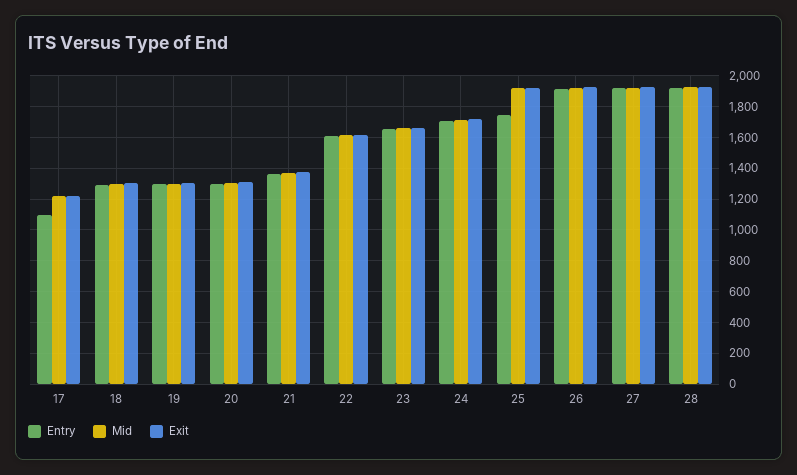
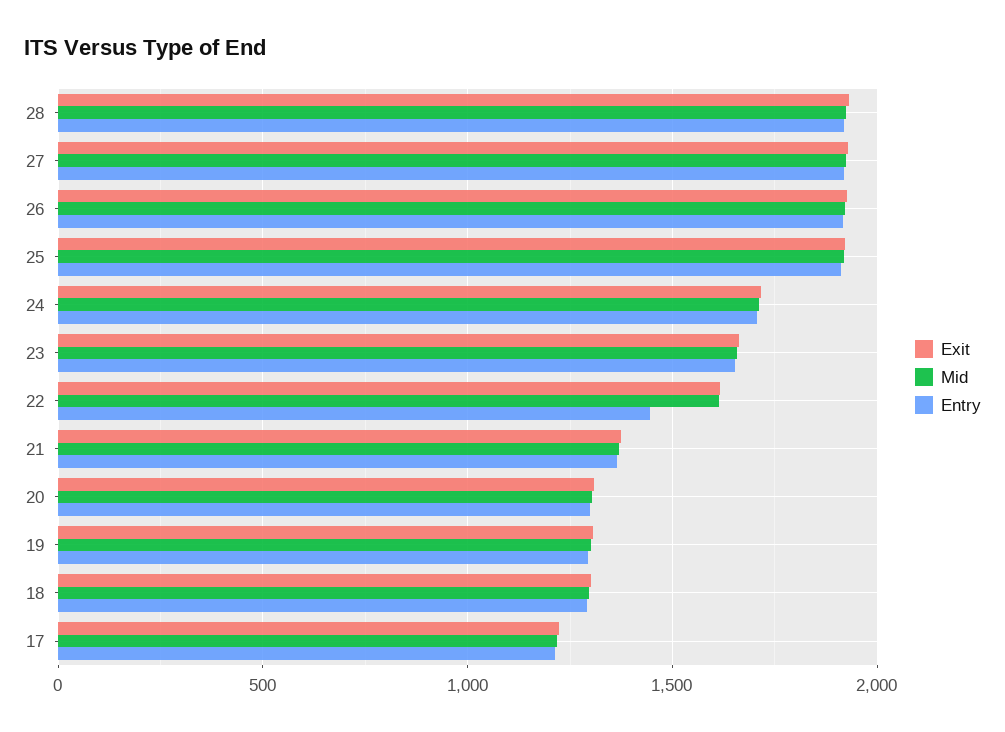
Entry, 17: 1100 -> 1200
Entry, 22: 1600 -> 1450
Entry, 25: 1750 -> 1900

